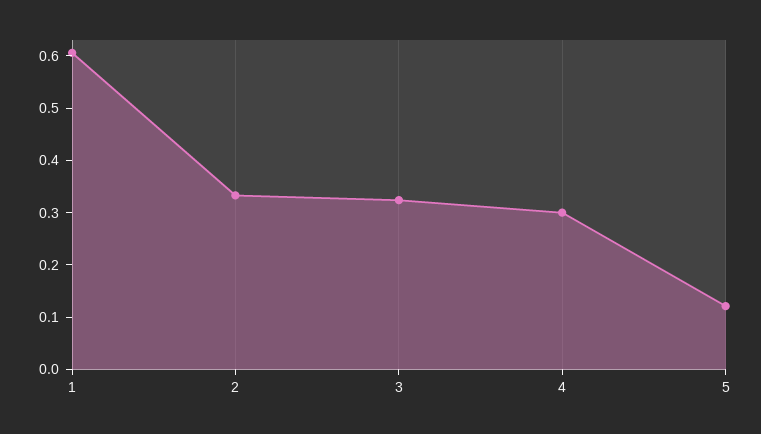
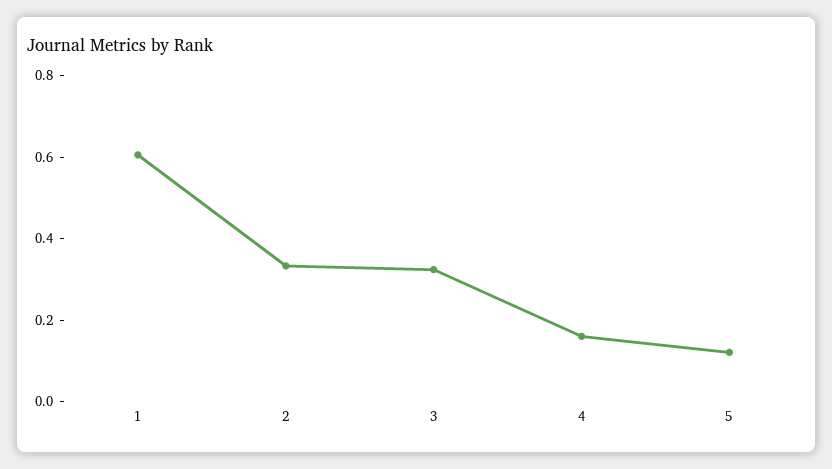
4: 0.3 -> 0.15

